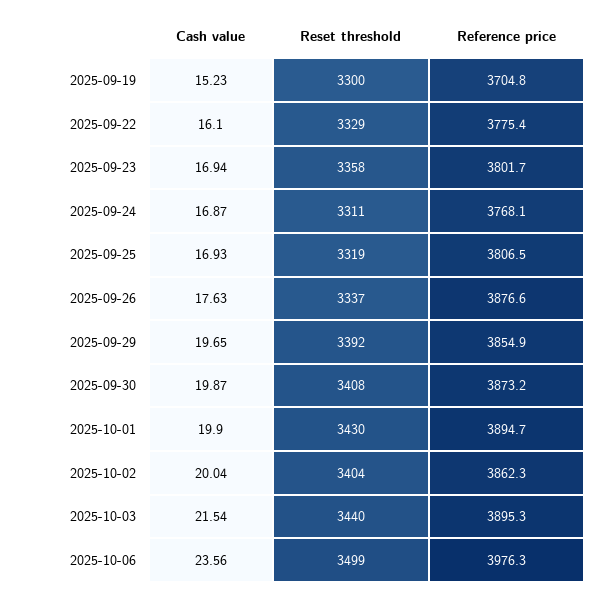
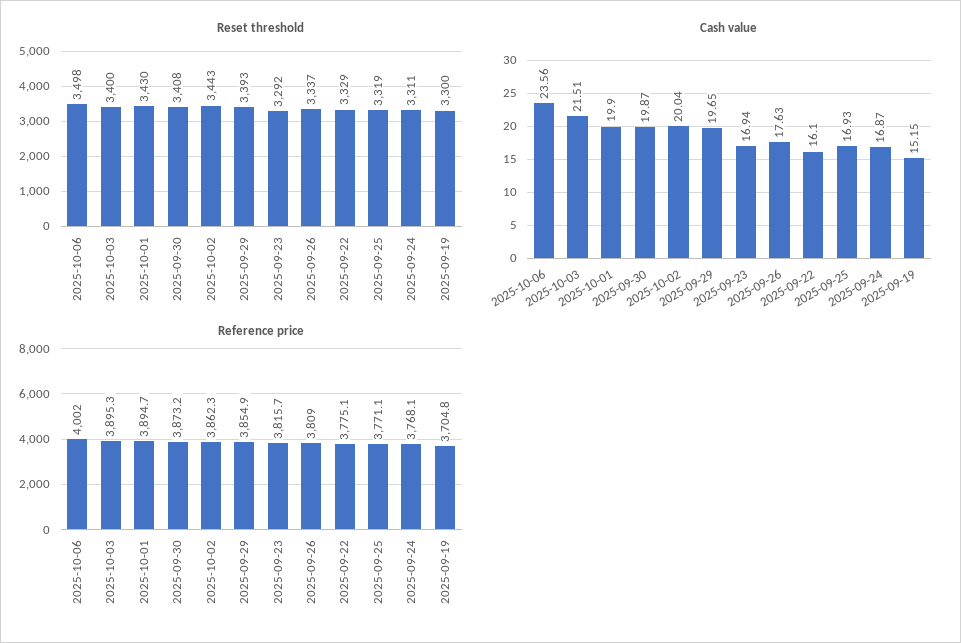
Cash value, 2025-09-19: 15.23 -> 15.15
Reference price, 2025-09-22: 3775.4 -> 3775.1
Reset threshold, 2025-09-23: 3358 -> 3292
Reference price, 2025-09-23: 3801.7 -> 3815.7
Reference price, 2025-09-25: 3806.5 -> 3771.1
Reference price, 2025-09-26: 3876.6 -> 3809
Reset threshold, 2025-09-29: 3392 -> 3393
Reset threshold, 2025-10-02: 3404 -> 3443
Cash value, 2025-10-03: 21.54 -> 21.51
Reset threshold, 2025-10-03: 3440 -> 3400
Reset threshold, 2025-10-06: 3499 -> 3498
Reference price, 2025-10-06: 3976.3 -> 4002

